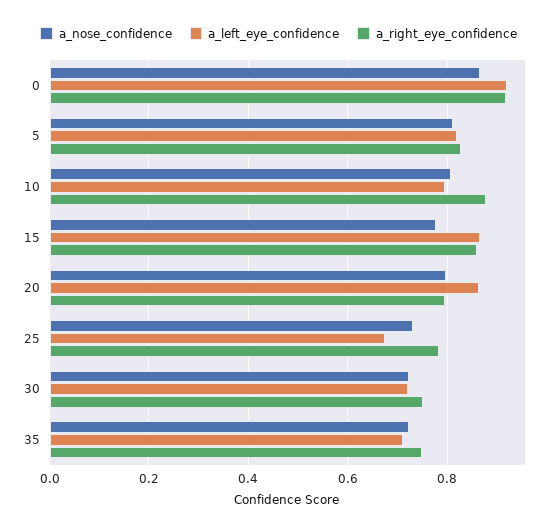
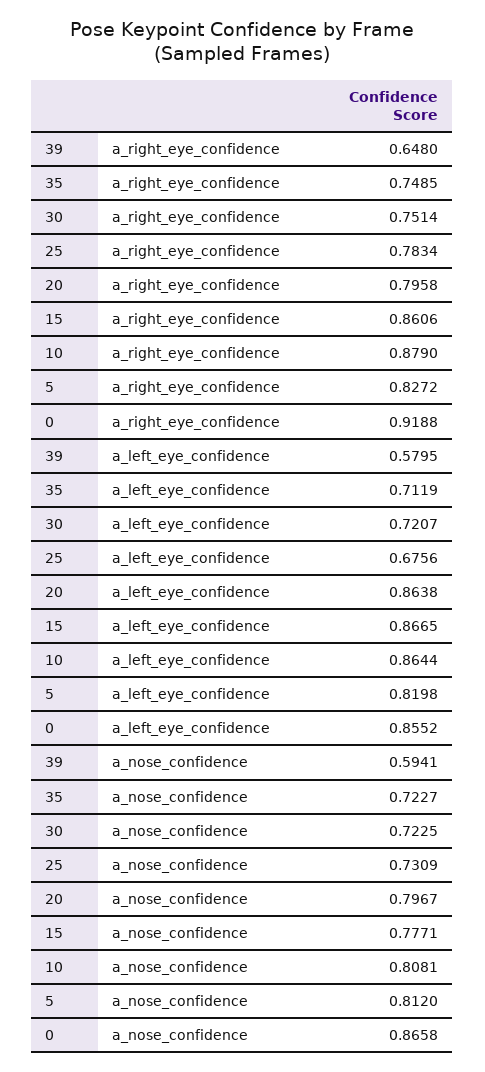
a_left_eye_confidence, 0: 0.92 -> 0.8552
a_left_eye_confidence, 10: 0.8 -> 0.8644
a_right_eye_confidence, 39: none -> 0.648
a_left_eye_confidence, 39: none -> 0.5795
a_nose_confidence, 39: none -> 0.5941

